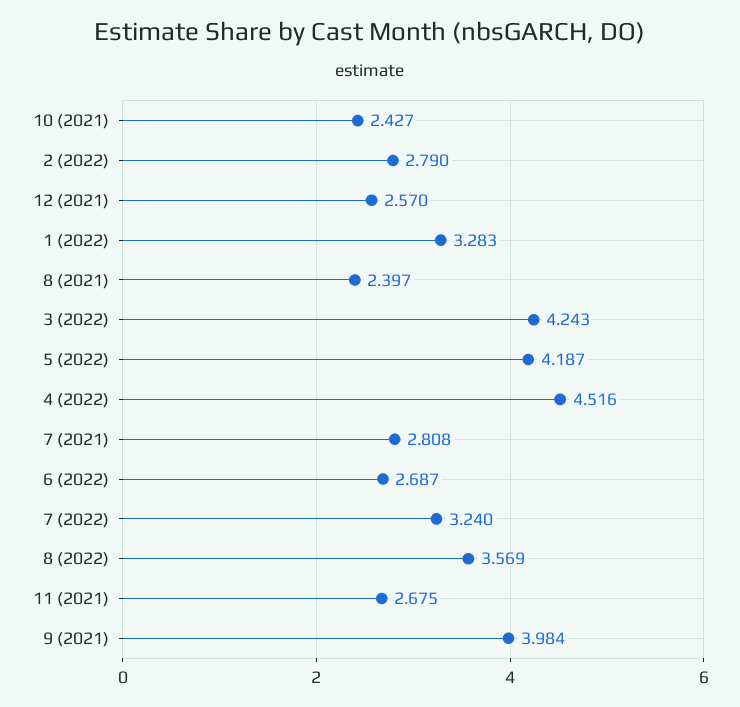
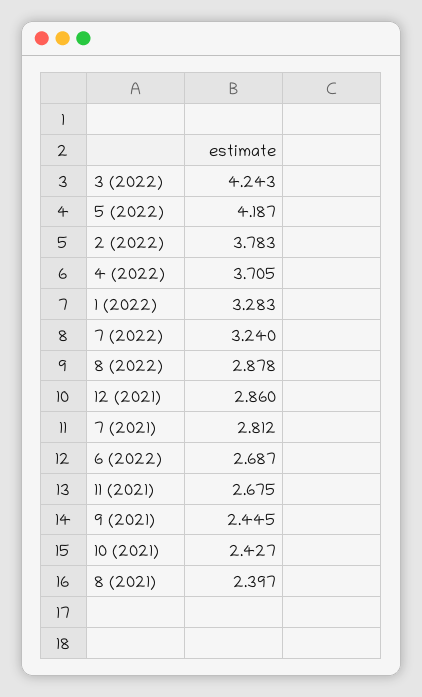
2 (2022): 2.79 -> 3.783
12 (2021): 2.57 -> 2.86
4 (2022): 4.516 -> 3.705
7 (2021): 2.808 -> 2.812
8 (2022): 3.569 -> 2.878
9 (2021): 3.984 -> 2.445

